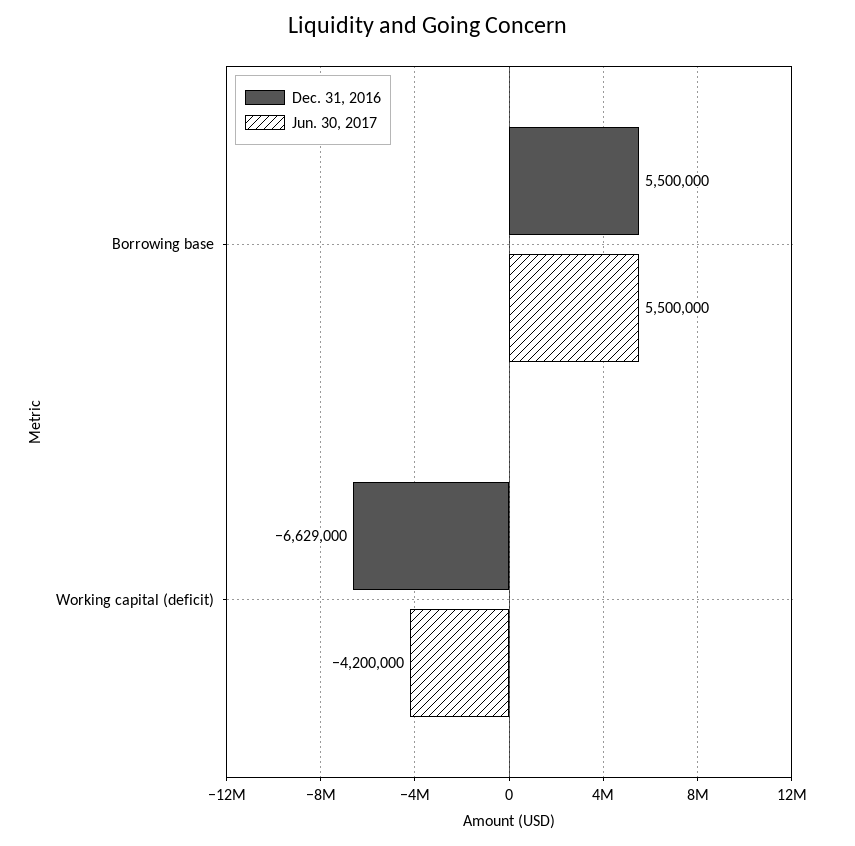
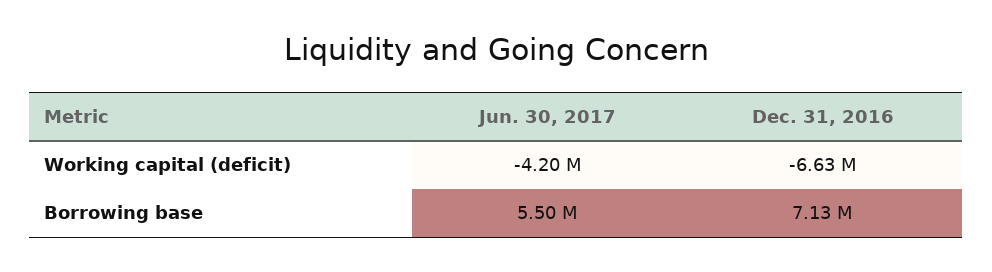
Dec. 31, 2016, Borrowing base: 5500000 -> 7130000

